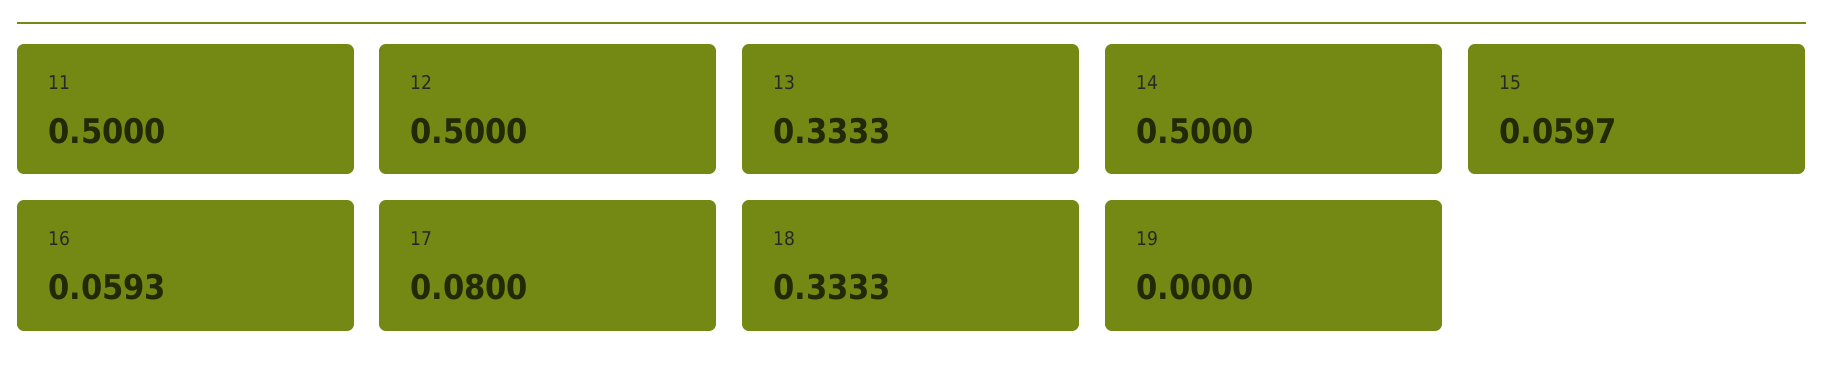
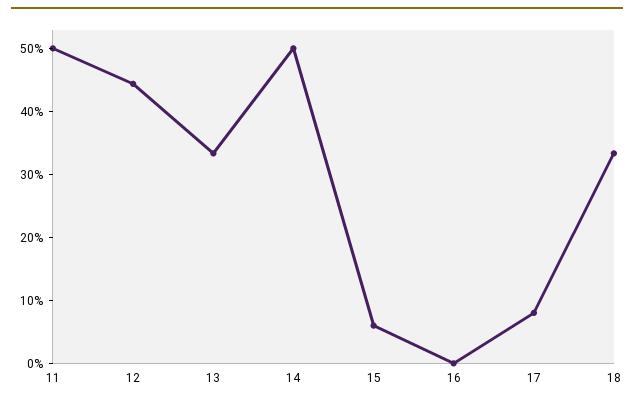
12: 0.5 -> 0.44
16: 0.0593 -> 0
19: 0 -> none

